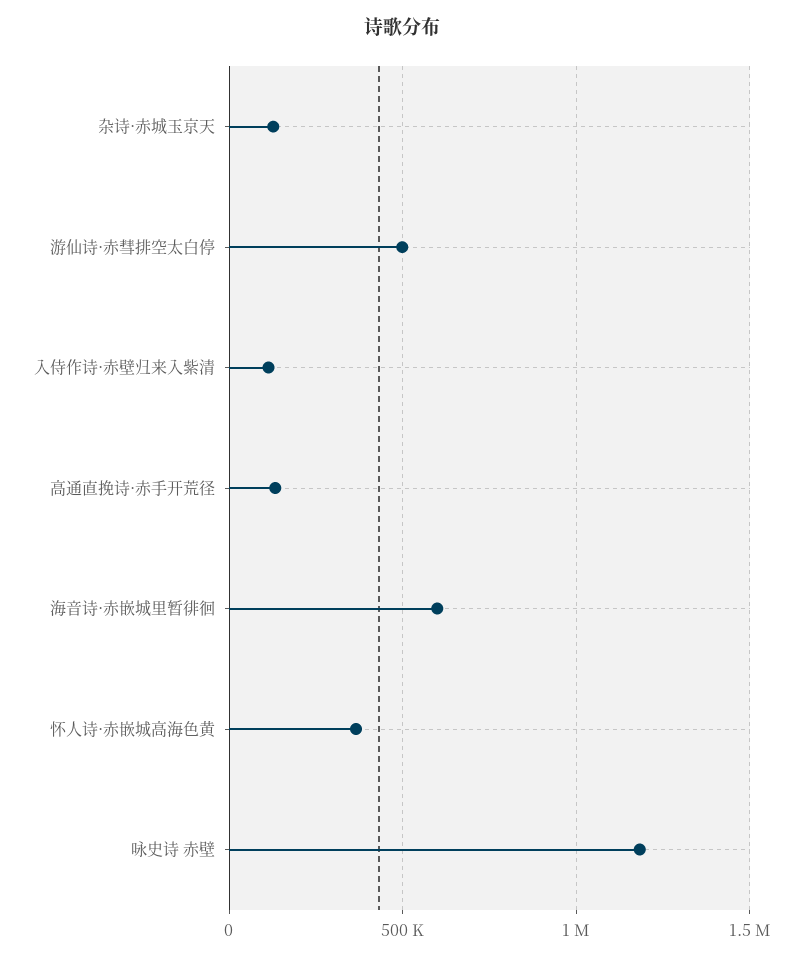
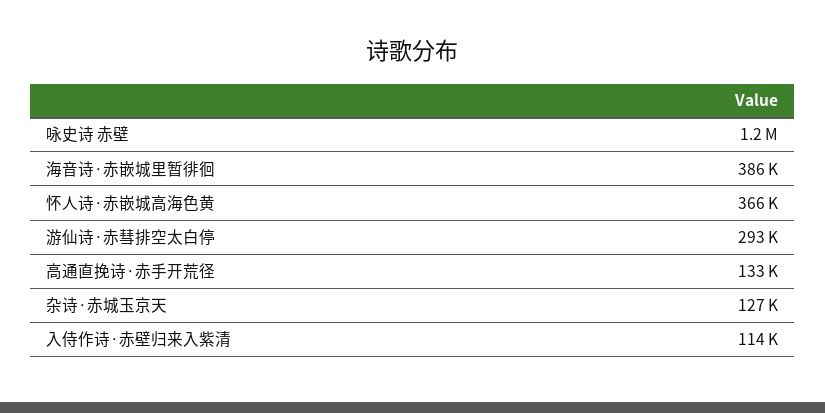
游仙诗·赤彗排空太白停: 500000 -> 293000
海音诗·赤嵌城里暂徘徊: 600000 -> 386000

